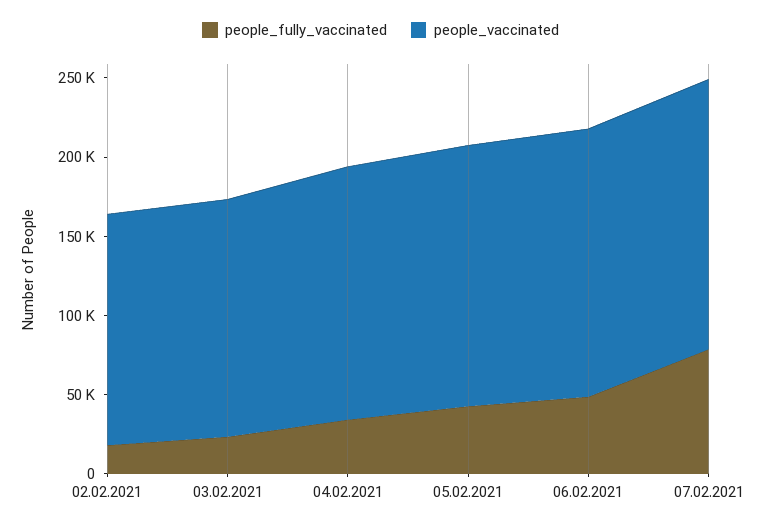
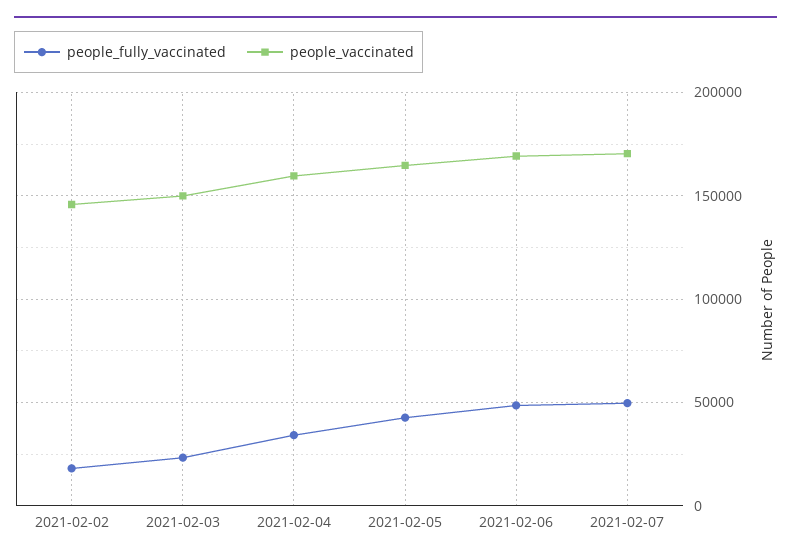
people_fully_vaccinated, 07.02.2021: 80000 -> 50000

